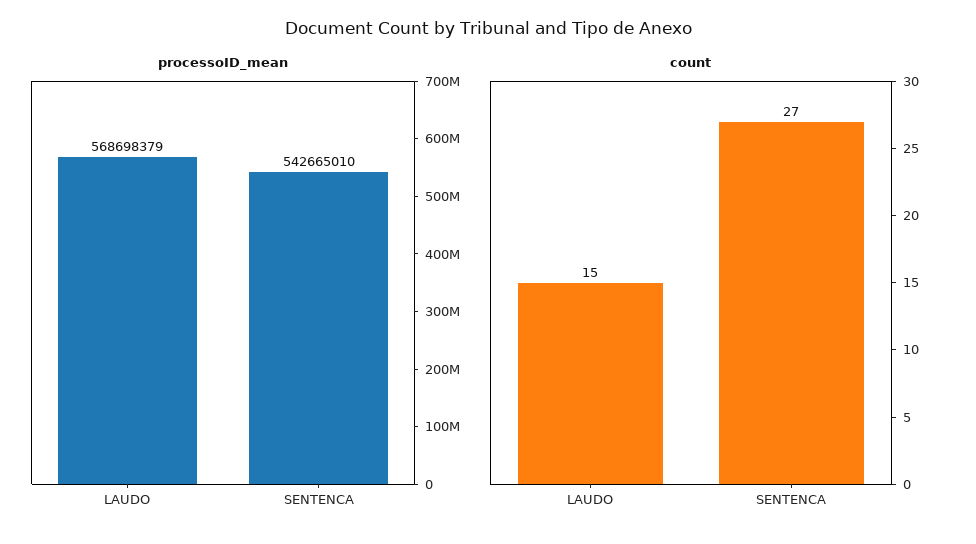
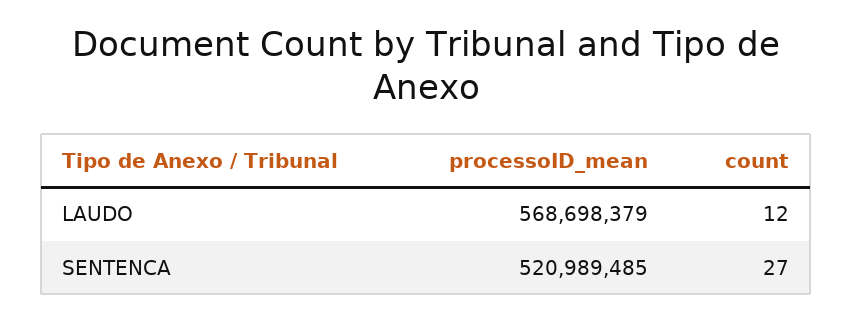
processoID_mean, SENTENCA: 542665010 -> 520989485
count, LAUDO: 15 -> 12

